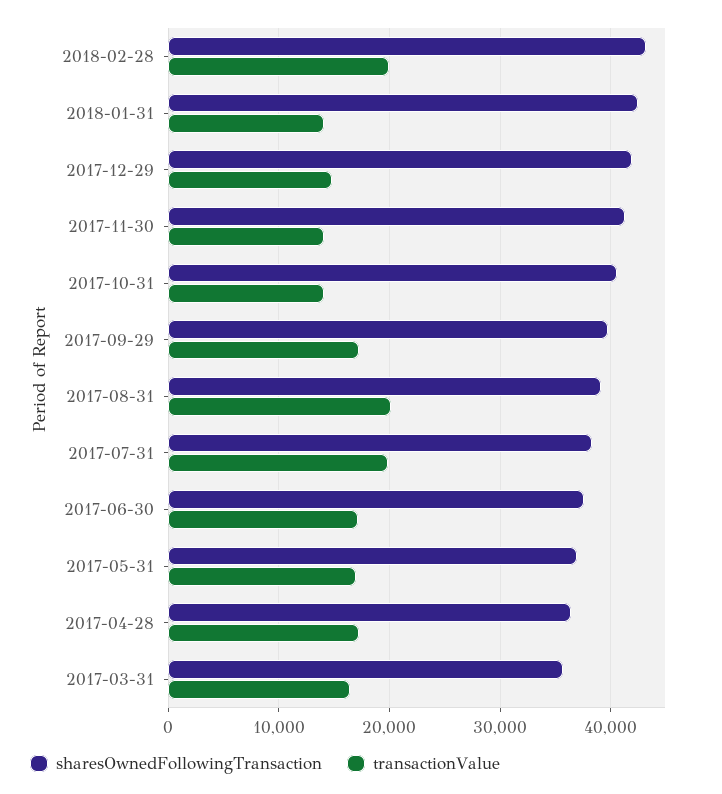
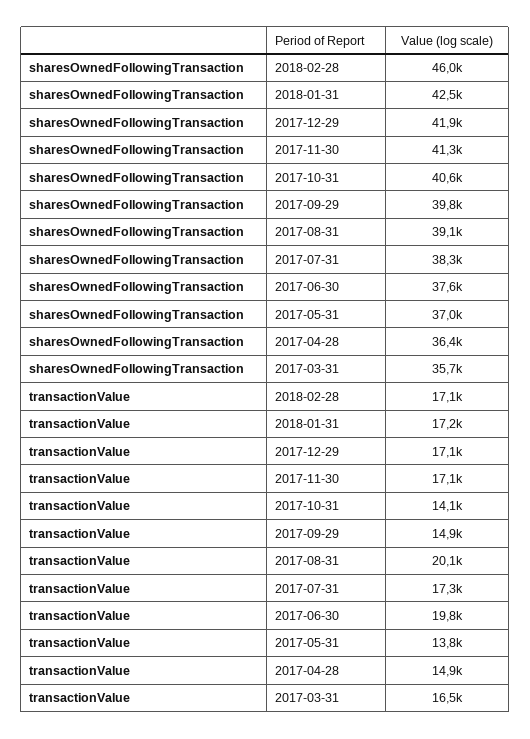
sharesOwnedFollowingTransaction, 2018-02-28: 43000 -> 46000
transactionValue, 2018-02-28: 20000 -> 17100
transactionValue, 2018-01-31: 14000 -> 17200
transactionValue, 2017-12-29: 15000 -> 17100
transactionValue, 2017-11-30: 14000 -> 17100
transactionValue, 2017-09-29: 17000 -> 14900
transactionValue, 2017-07-31: 20000 -> 17300
transactionValue, 2017-06-30: 17000 -> 19800
transactionValue, 2017-05-31: 17000 -> 13800
transactionValue, 2017-04-28: 17000 -> 14900

